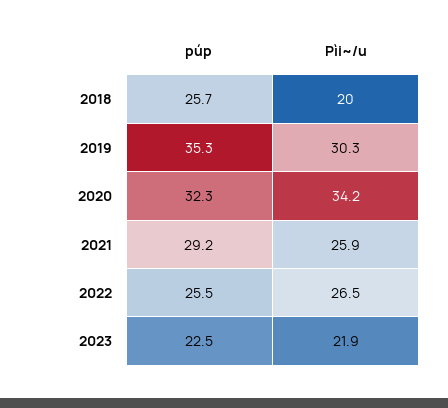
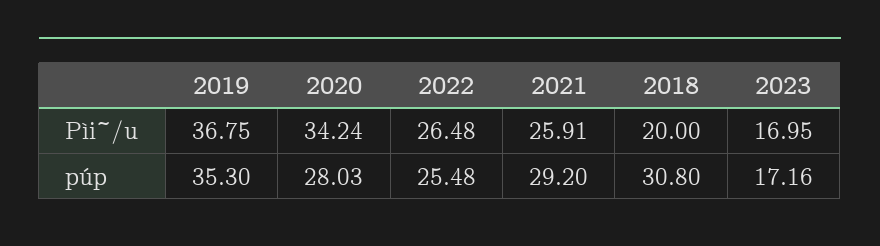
púp, 2018: 25.7 -> 30.8
Pìi~/u, 2019: 30.3 -> 36.75
púp, 2020: 32.3 -> 28.03
púp, 2023: 22.5 -> 17.16
Pìi~/u, 2023: 21.9 -> 16.95

